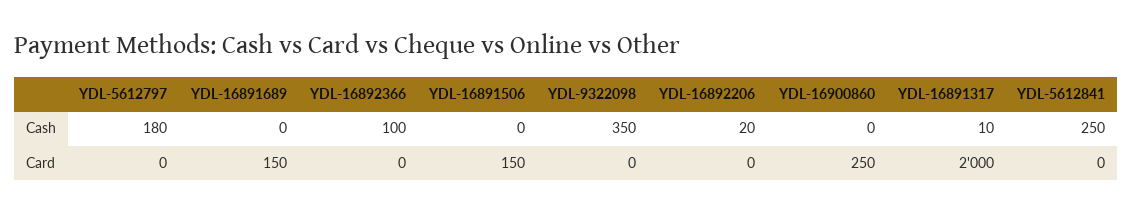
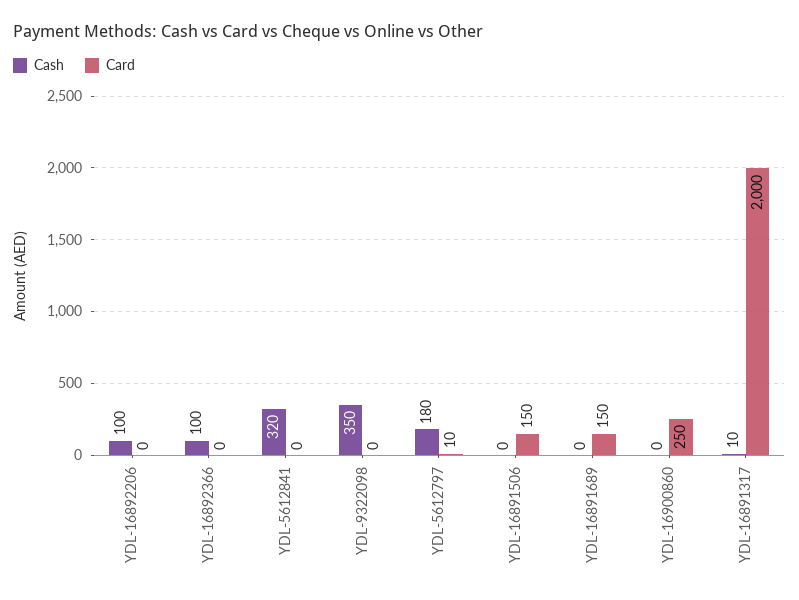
Cash, YDL-16892206: 20 -> 100
Cash, YDL-5612841: 250 -> 320
Card, YDL-5612797: 0 -> 10

